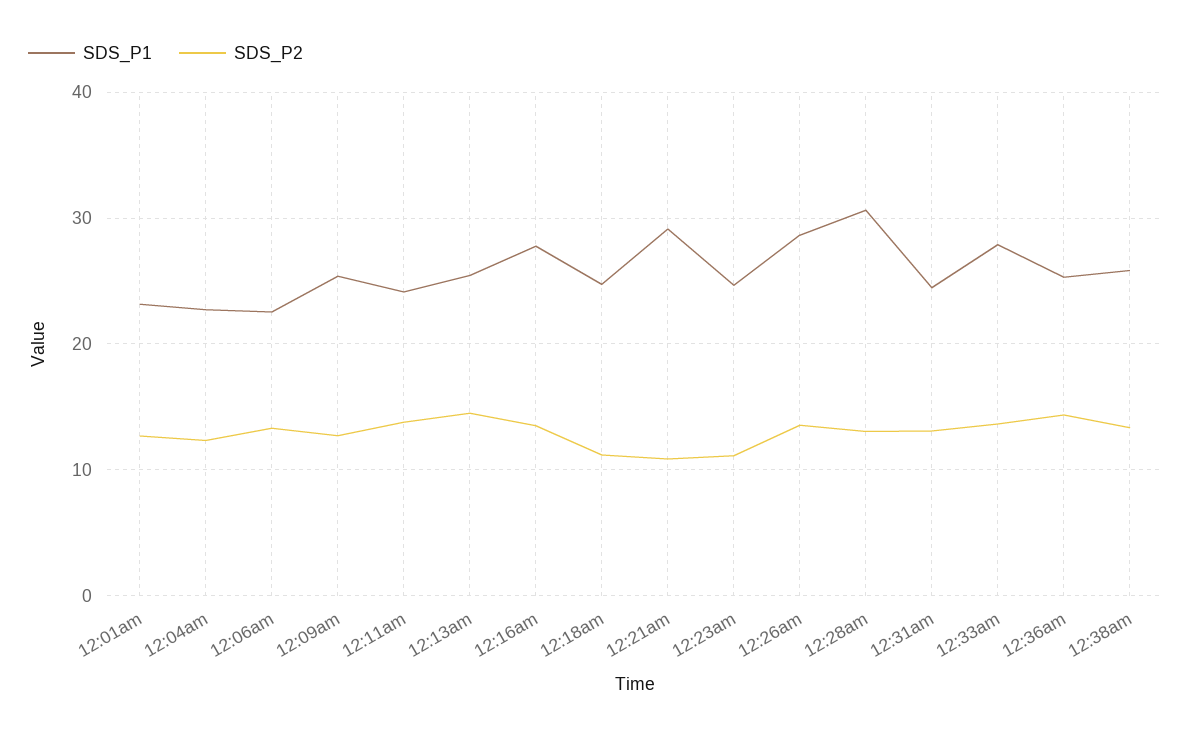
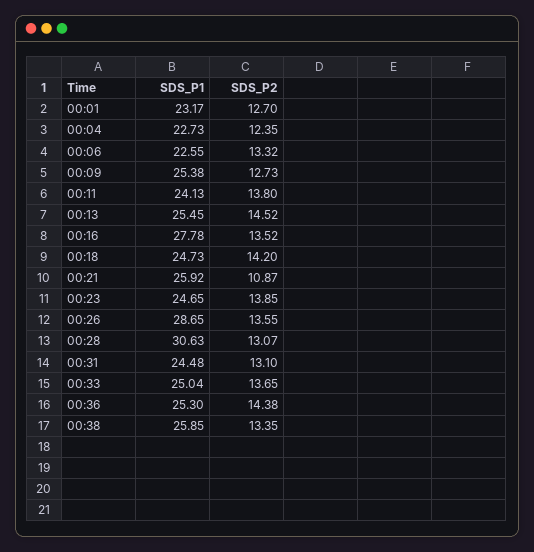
SDS_P2, 12:18am: 11 -> 14.2
SDS_P1, 12:21am: 29 -> 25.92
SDS_P2, 12:23am: 11 -> 13.85
SDS_P1, 12:33am: 28 -> 25.04

